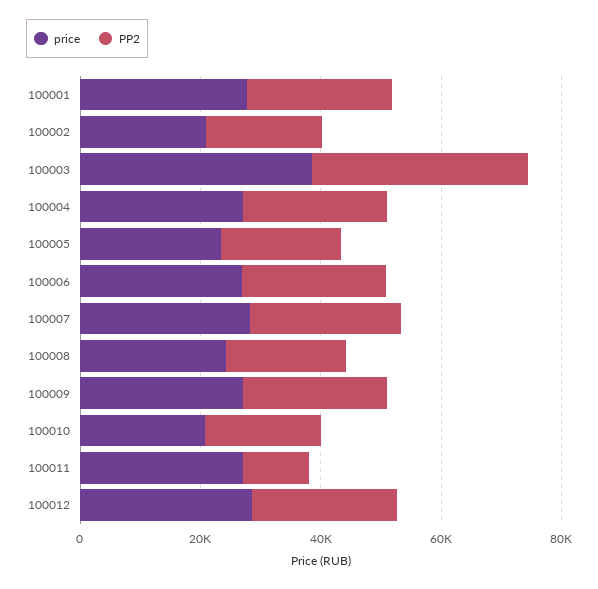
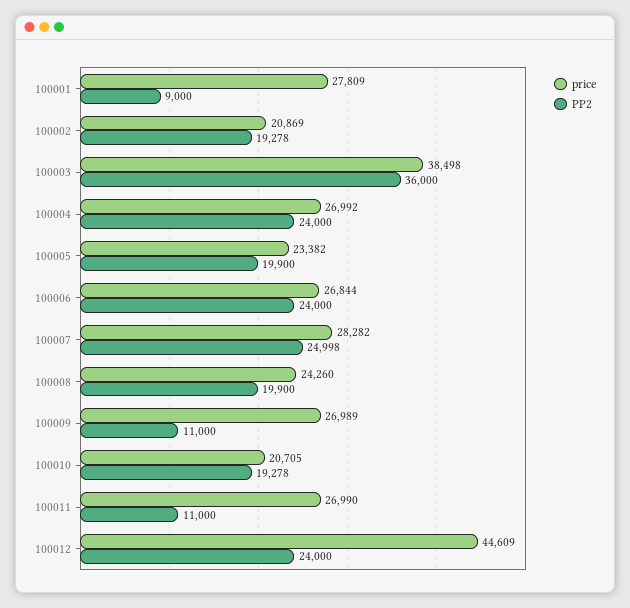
PP2, 100001: 25000 -> 9000
PP2, 100009: 25000 -> 11000
price, 100012: 30000 -> 44609

